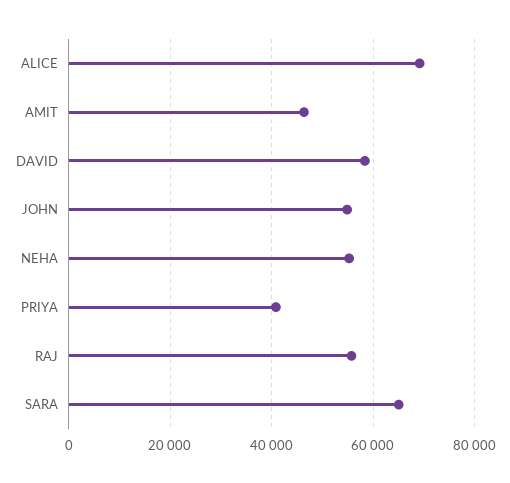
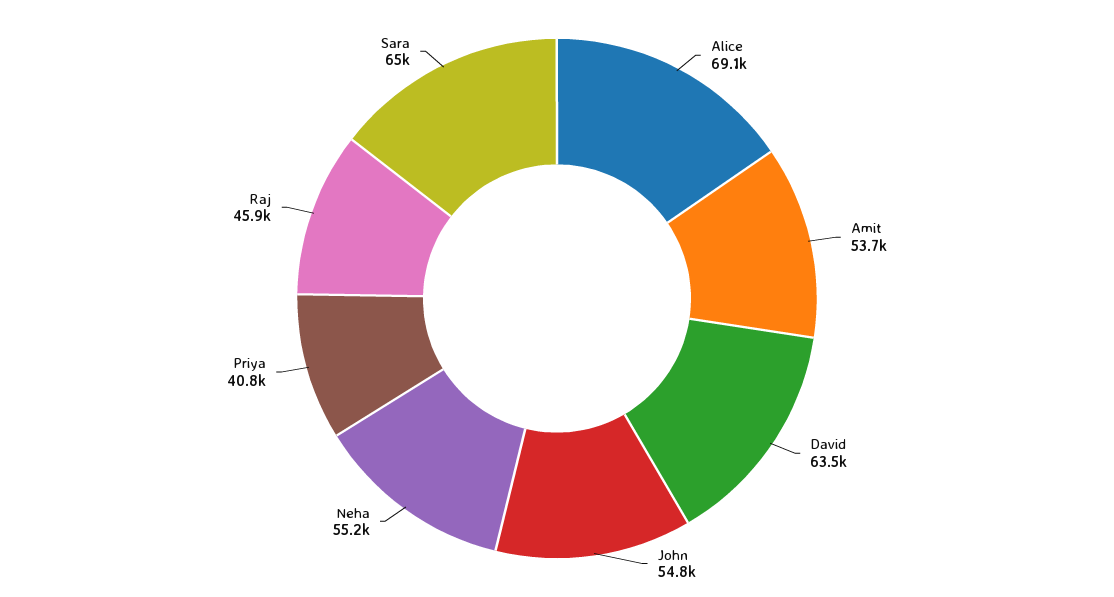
AMIT: 46000 -> 53700
DAVID: 58000 -> 63500
RAJ: 56000 -> 45900

